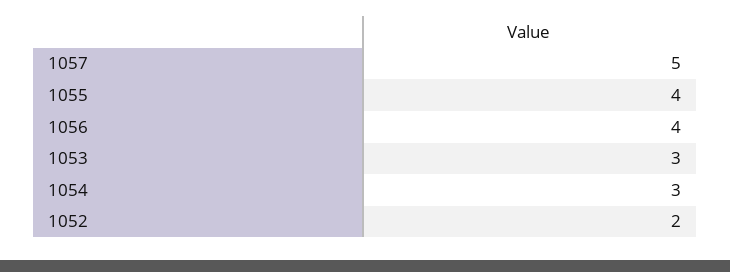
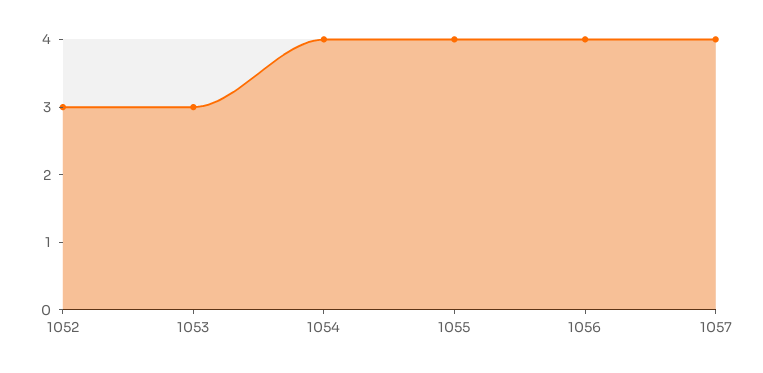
1057: 5 -> 4
1054: 3 -> 4
1052: 2 -> 3

